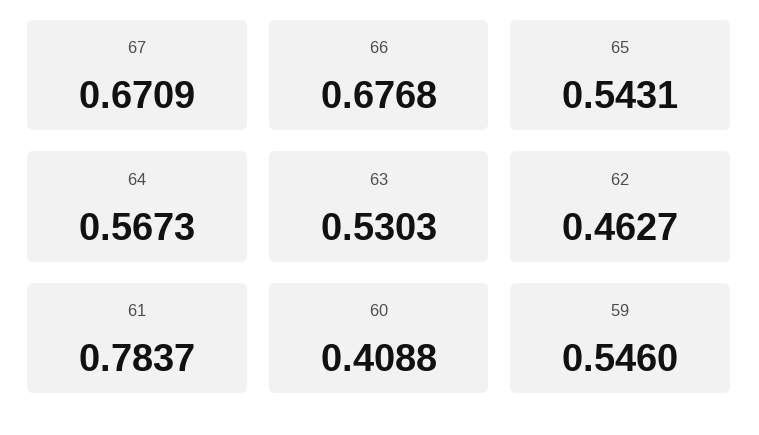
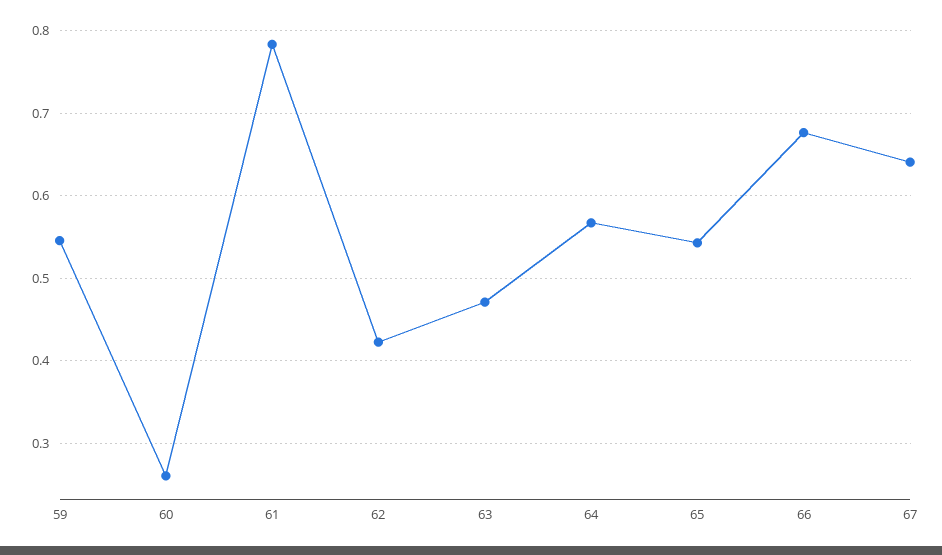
67: 0.6709 -> 0.64
63: 0.5303 -> 0.47
62: 0.4627 -> 0.42
60: 0.4088 -> 0.26

